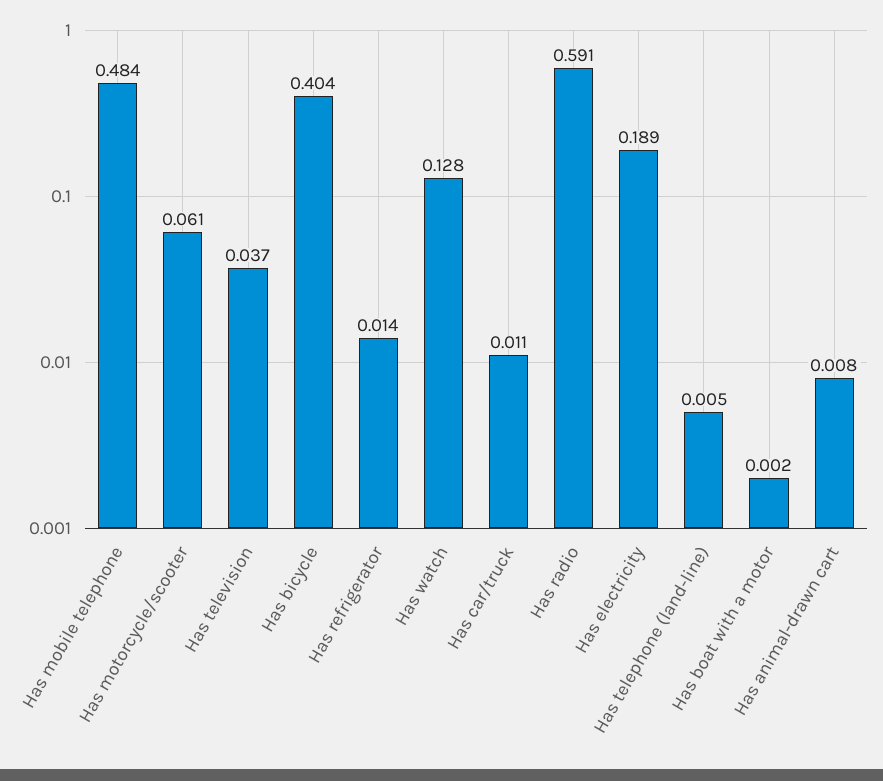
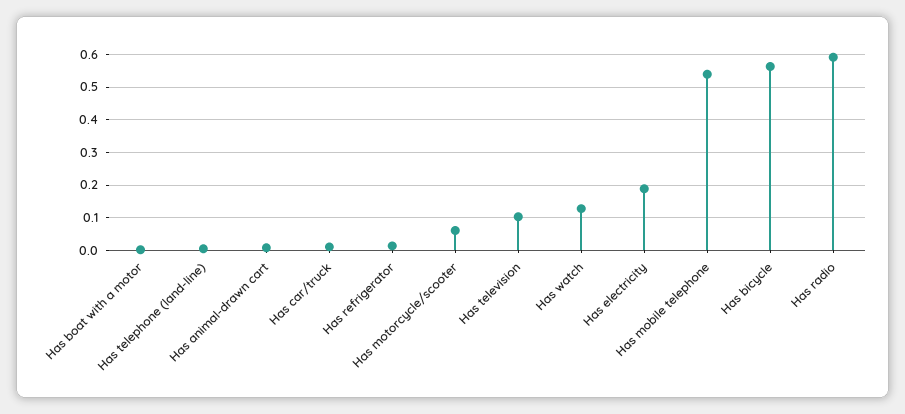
Has mobile telephone: 0.484 -> 0.54
Has television: 0.037 -> 0.1
Has bicycle: 0.404 -> 0.56

